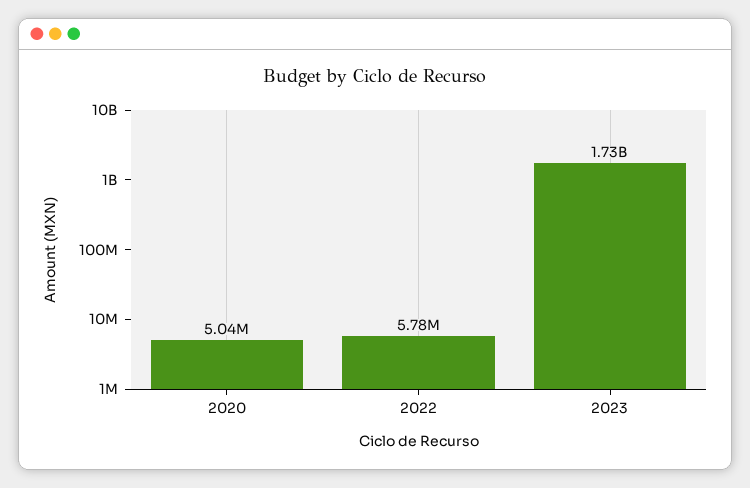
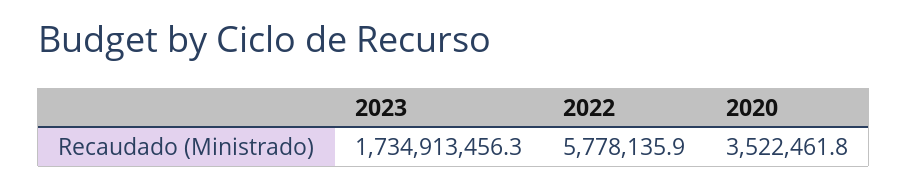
2020: 5040000 -> 3522461.8

